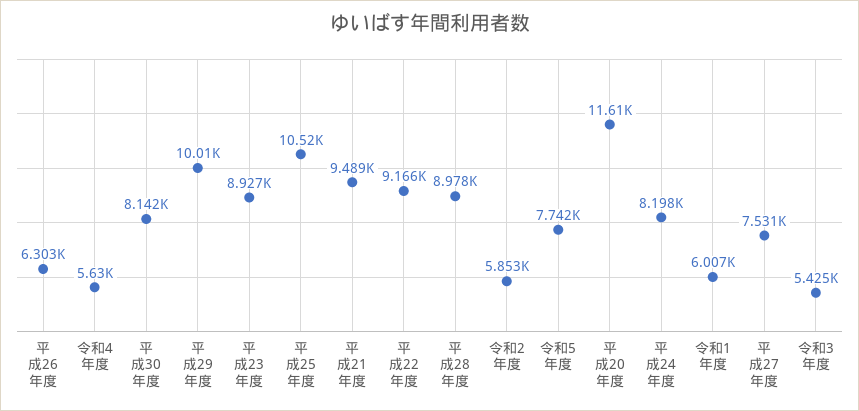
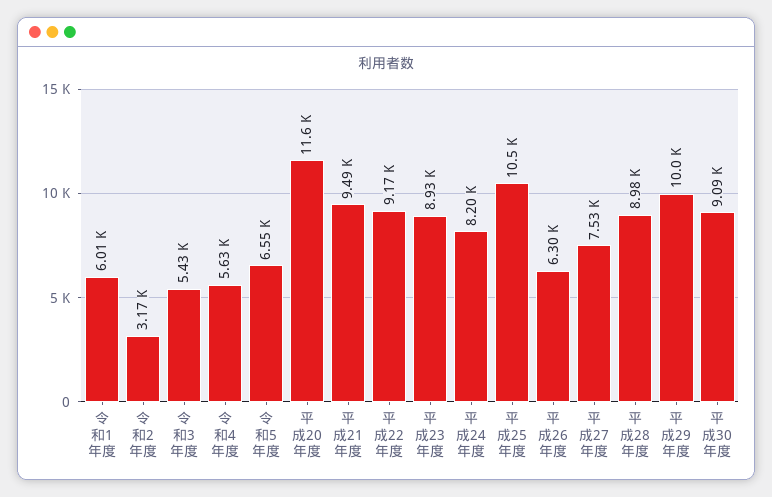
平成30年度: 8142 -> 9090
令和2年度: 5853 -> 3170
令和5年度: 7742 -> 6550

